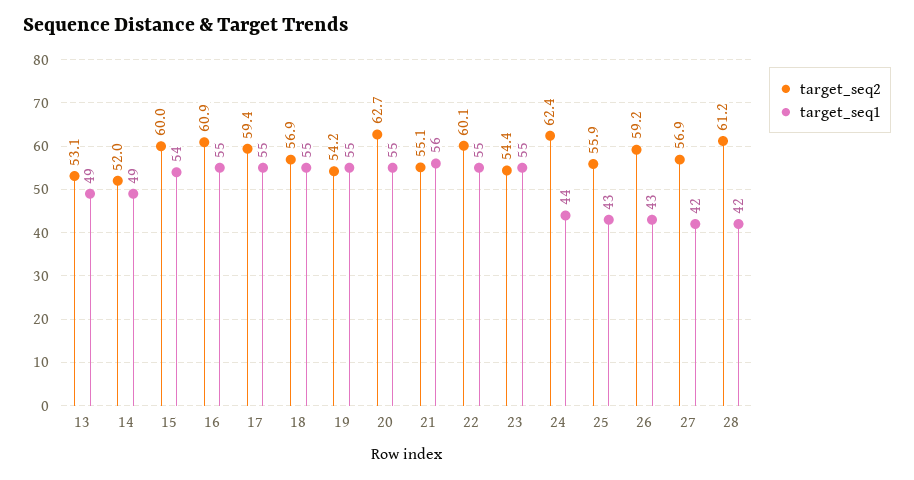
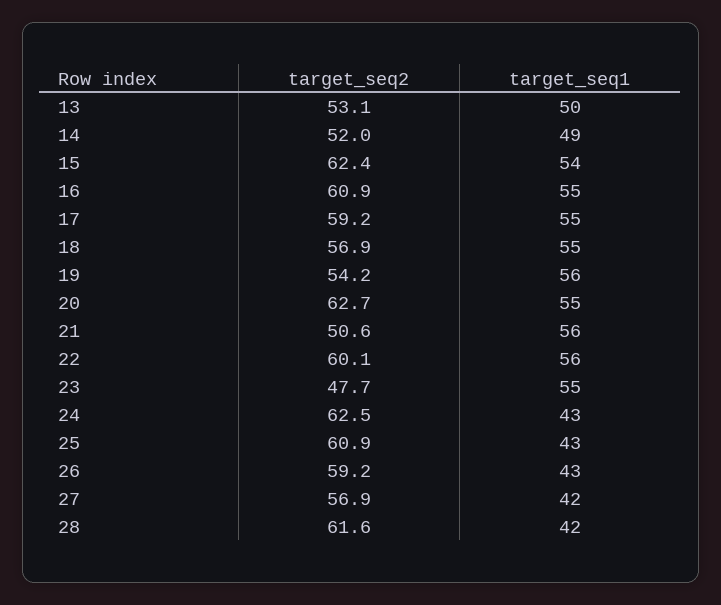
target_seq1, 13: 49 -> 50
target_seq2, 15: 60 -> 62.4
target_seq2, 17: 59.4 -> 59.2
target_seq1, 19: 55 -> 56
target_seq2, 21: 55.1 -> 50.6
target_seq1, 22: 55 -> 56
target_seq2, 23: 54.4 -> 47.7
target_seq2, 24: 62.4 -> 62.5
target_seq1, 24: 44 -> 43
target_seq2, 25: 55.9 -> 60.9
target_seq2, 28: 61.2 -> 61.6

